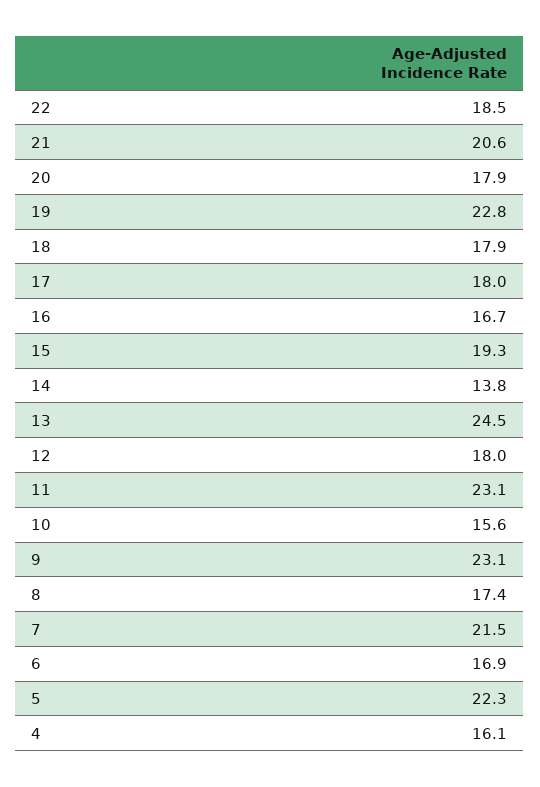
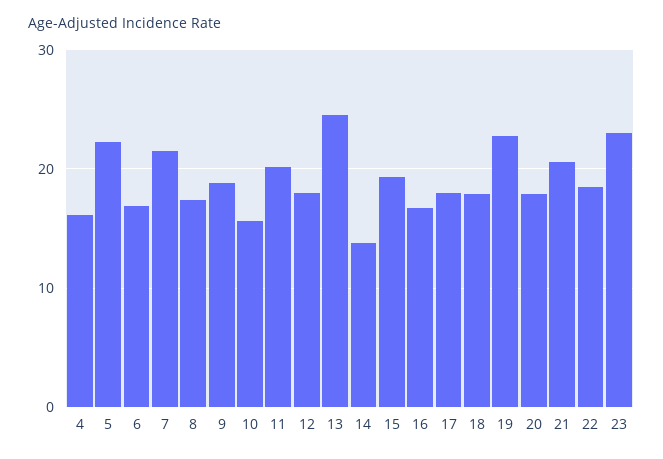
11: 23.1 -> 20
9: 23.1 -> 19
23: none -> 23

